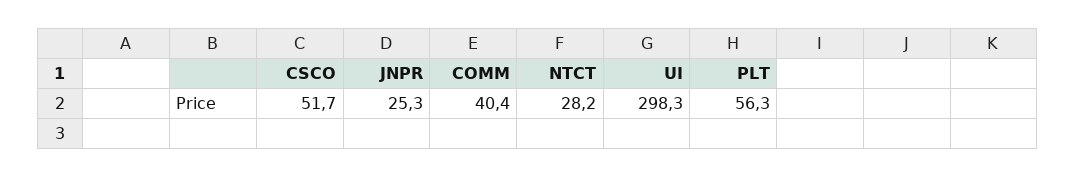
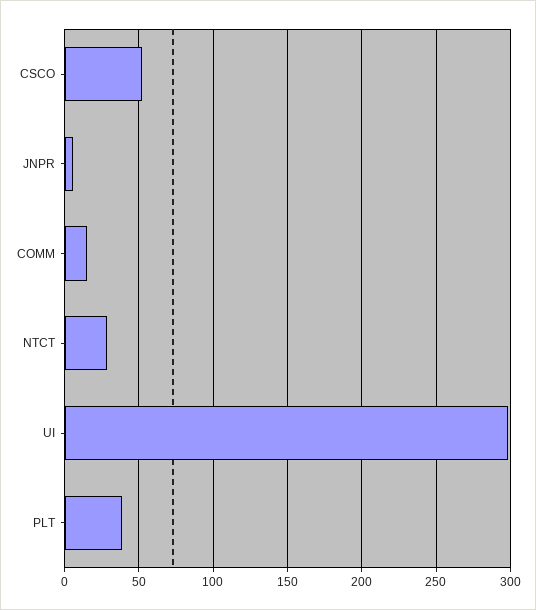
JNPR: 25.3 -> 5
COMM: 40.4 -> 15
PLT: 56.3 -> 40

